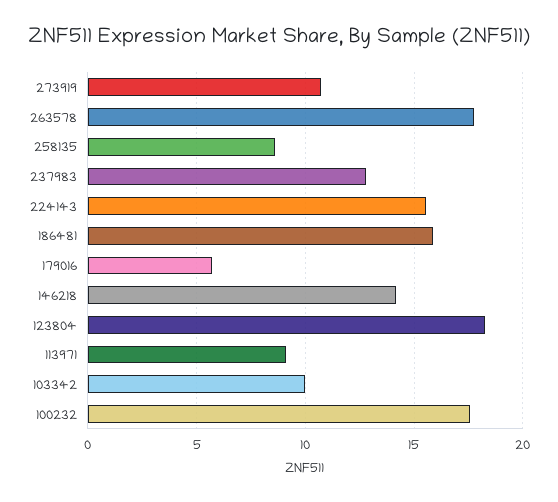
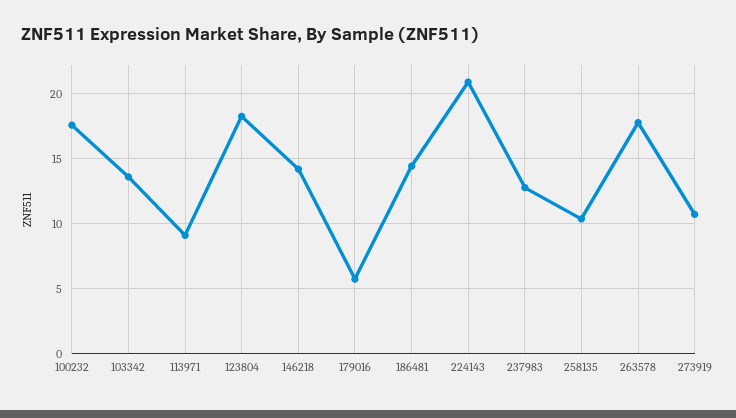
258135: 8.5 -> 10.5
224143: 15.5 -> 21
186481: 16 -> 14.5
103342: 10 -> 13.5

